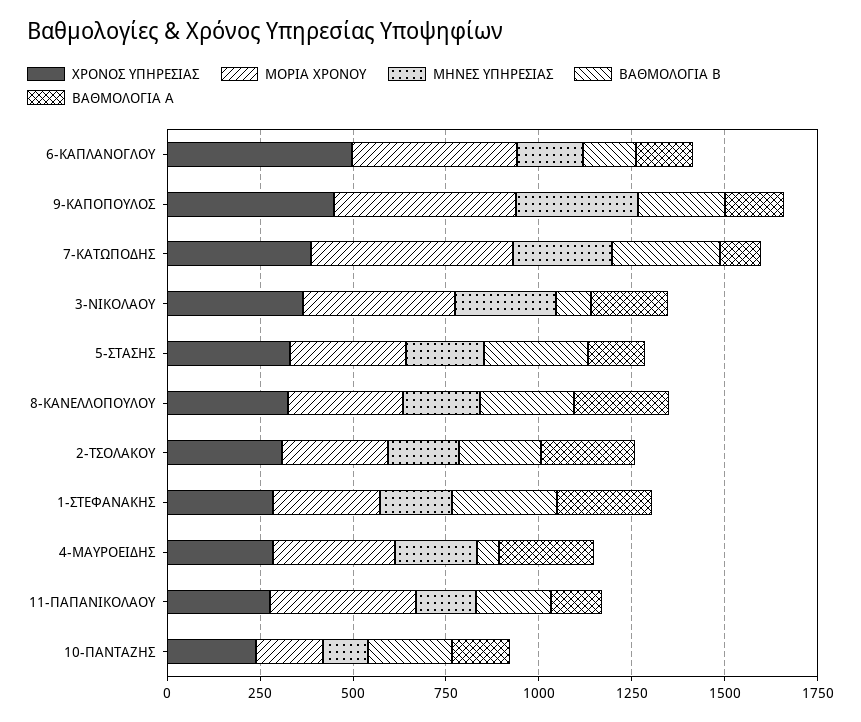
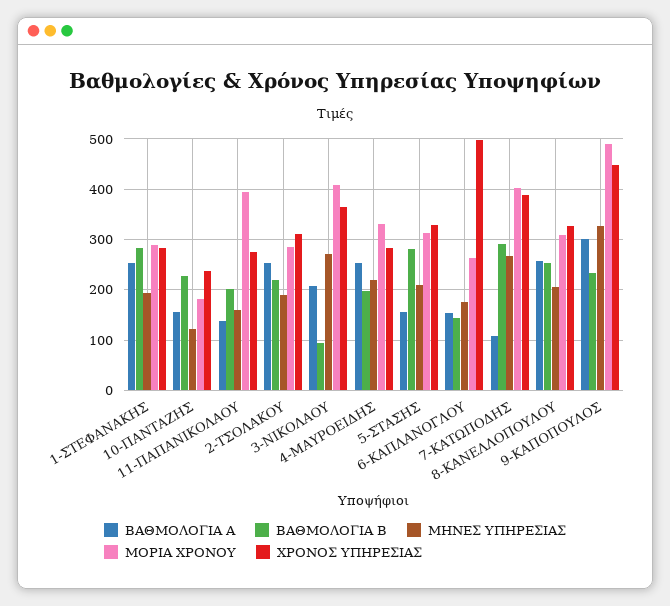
ΜΟΡΙΑ ΧΡΟΝΟΥ, 6-ΚΑΠΛΑΝΟΓΛΟΥ: 450 -> 260
ΒΑΘΜΟΛΟΓΙΑ Α, 9-ΚΑΠΟΠΟΥΛΟΣ: 150 -> 300
ΜΟΡΙΑ ΧΡΟΝΟΥ, 7-ΚΑΤΩΠΟΔΗΣ: 550 -> 400
ΒΑΘΜΟΛΟΓΙΑ Β, 4-ΜΑΥΡΟΕΙΔΗΣ: 50 -> 200

